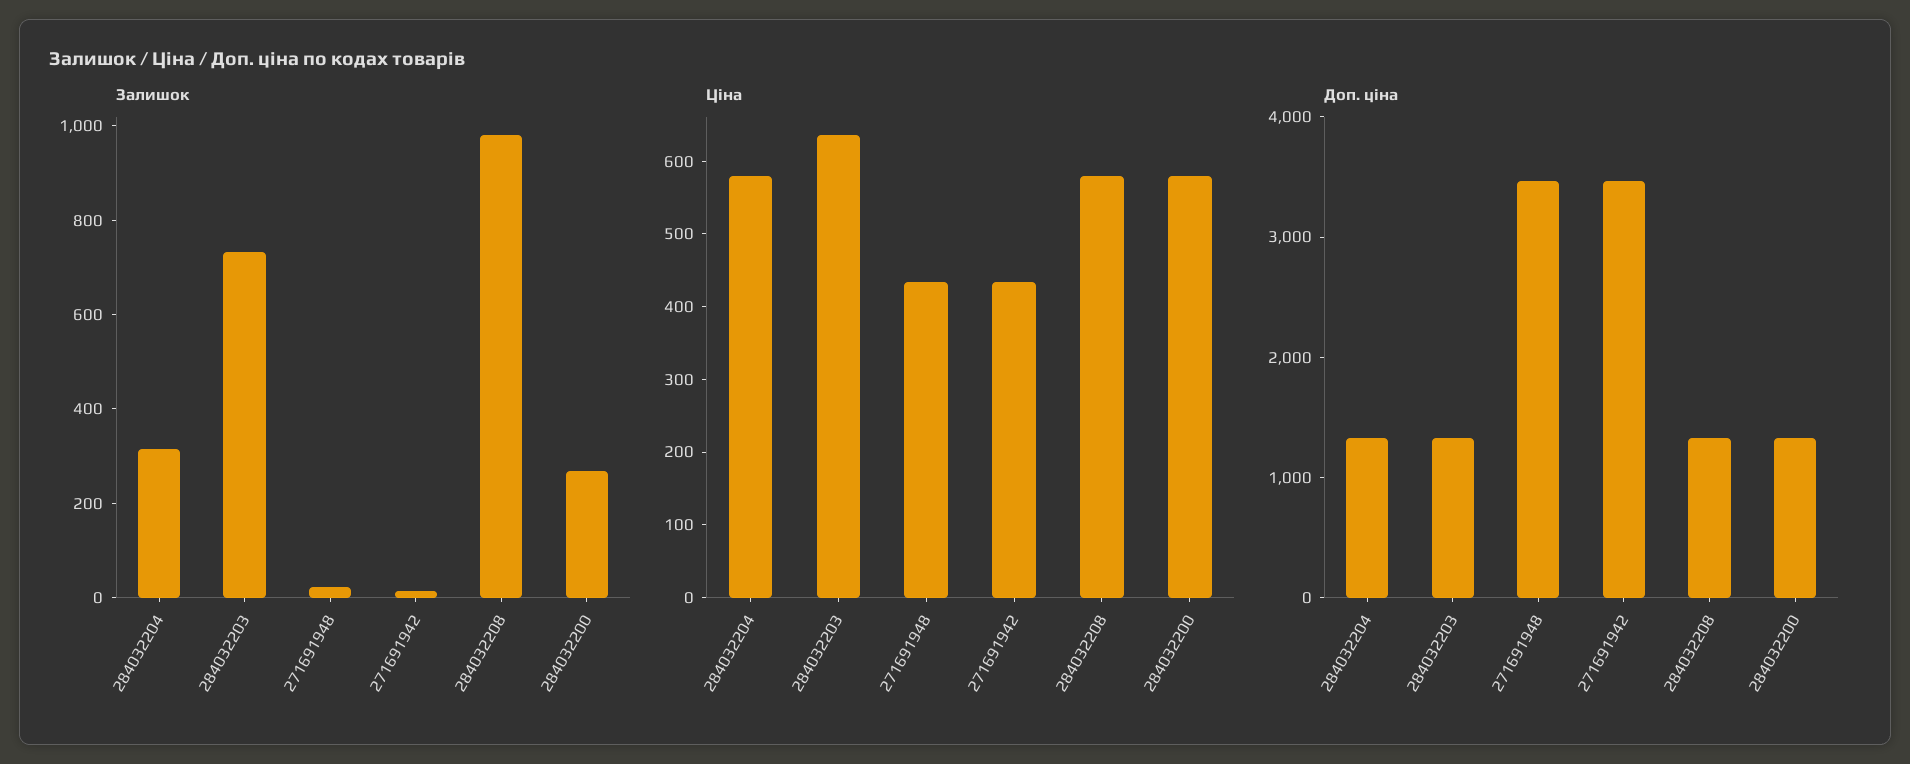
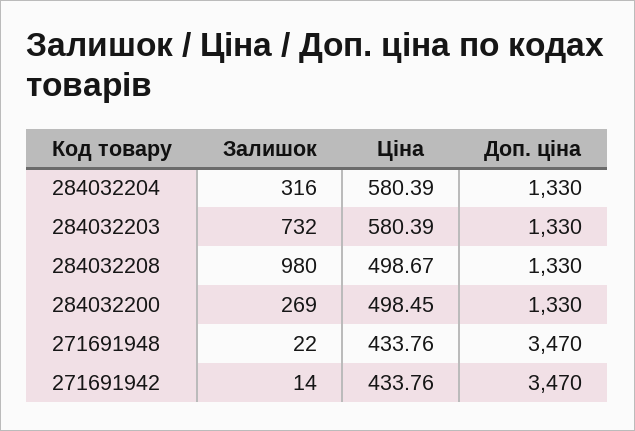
Ціна, 284032203: 640 -> 580.39
Ціна, 284032208: 580 -> 498.67
Ціна, 284032200: 580 -> 498.45

